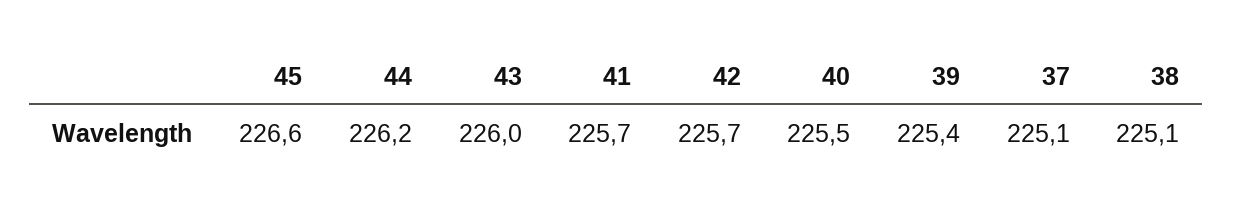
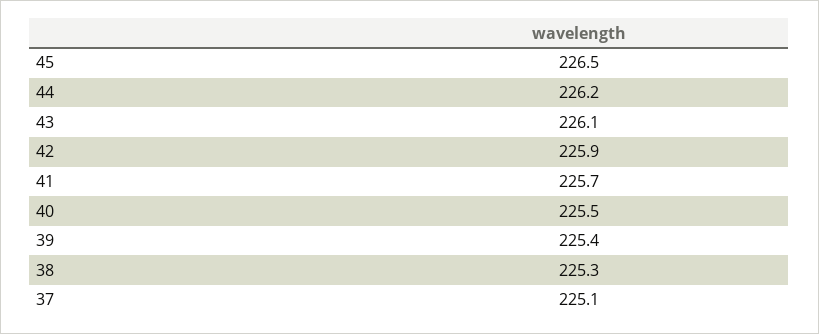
45: 226.6 -> 226.5
43: 226 -> 226.1
42: 225.7 -> 225.9
38: 225.1 -> 225.3

